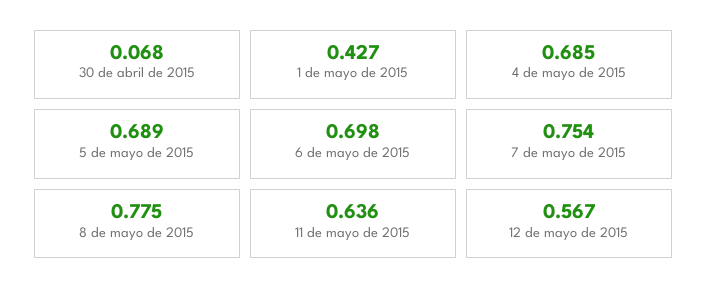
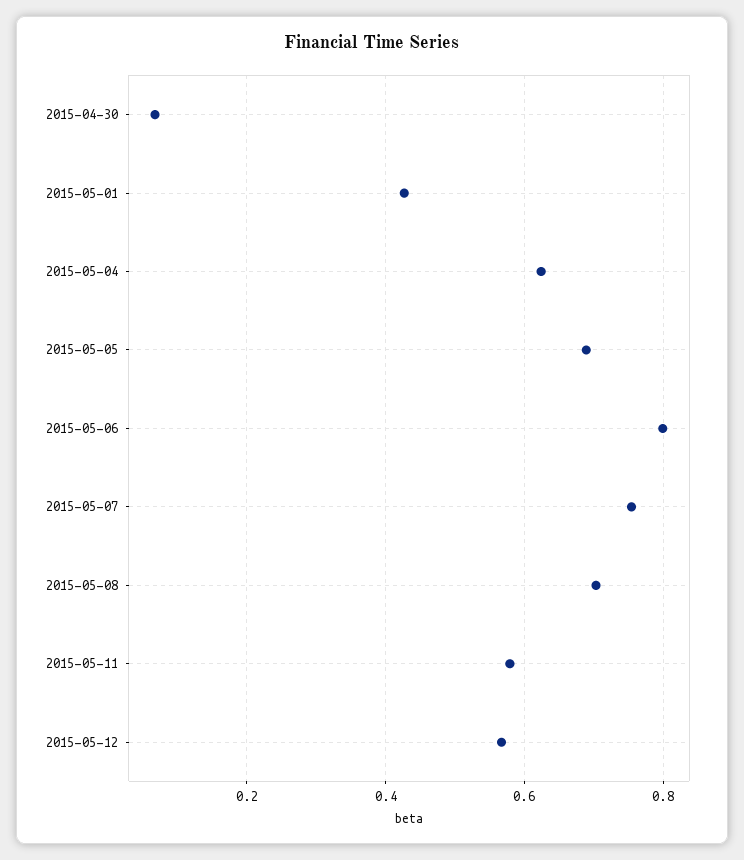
4 de mayo de 2015: 0.685 -> 0.62
6 de mayo de 2015: 0.698 -> 0.8
8 de mayo de 2015: 0.775 -> 0.7
11 de mayo de 2015: 0.636 -> 0.58

